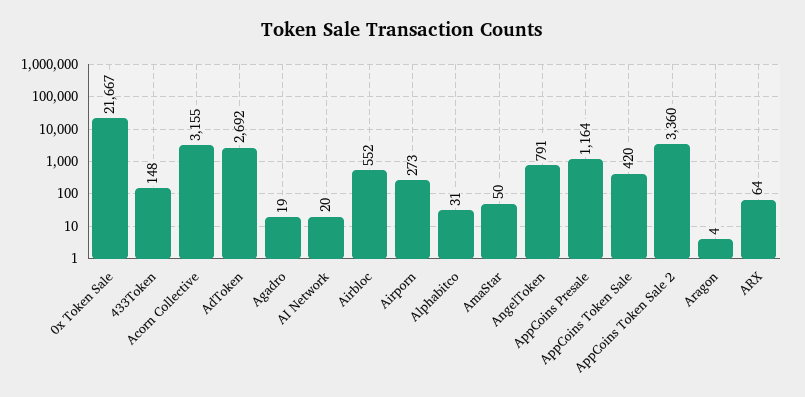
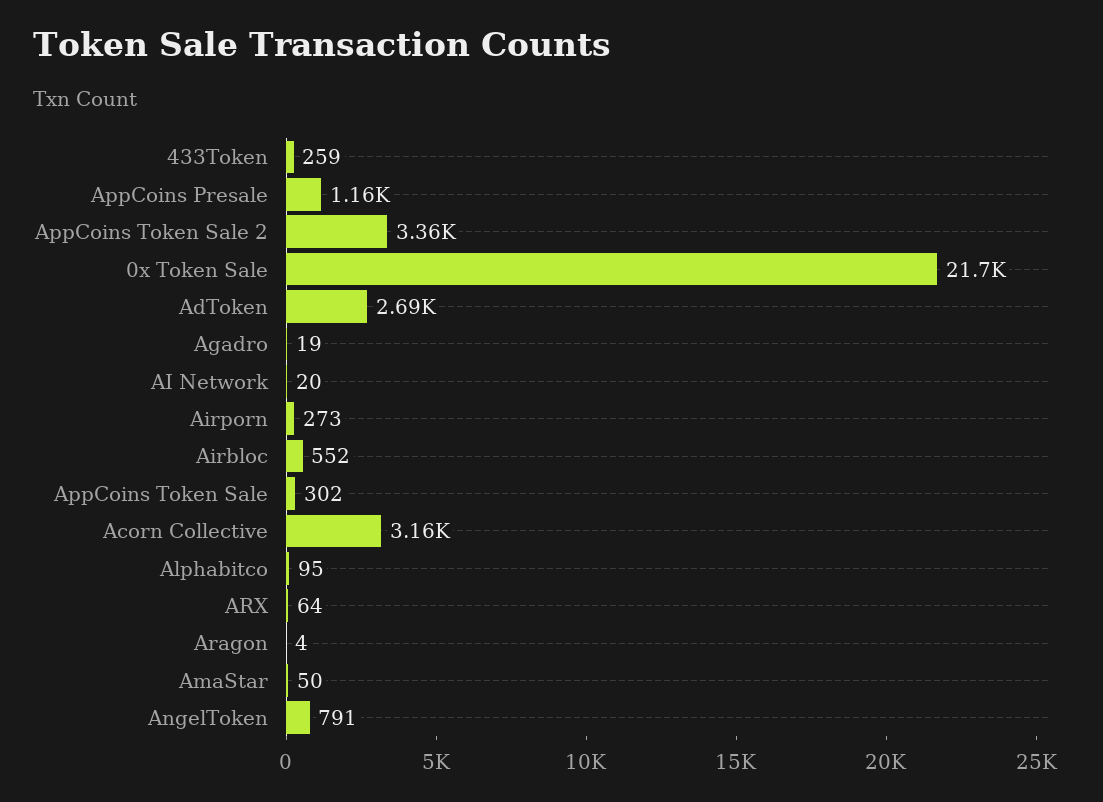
433Token: 148 -> 259
Alphabitco: 31 -> 95
AppCoins Token Sale: 420 -> 302

